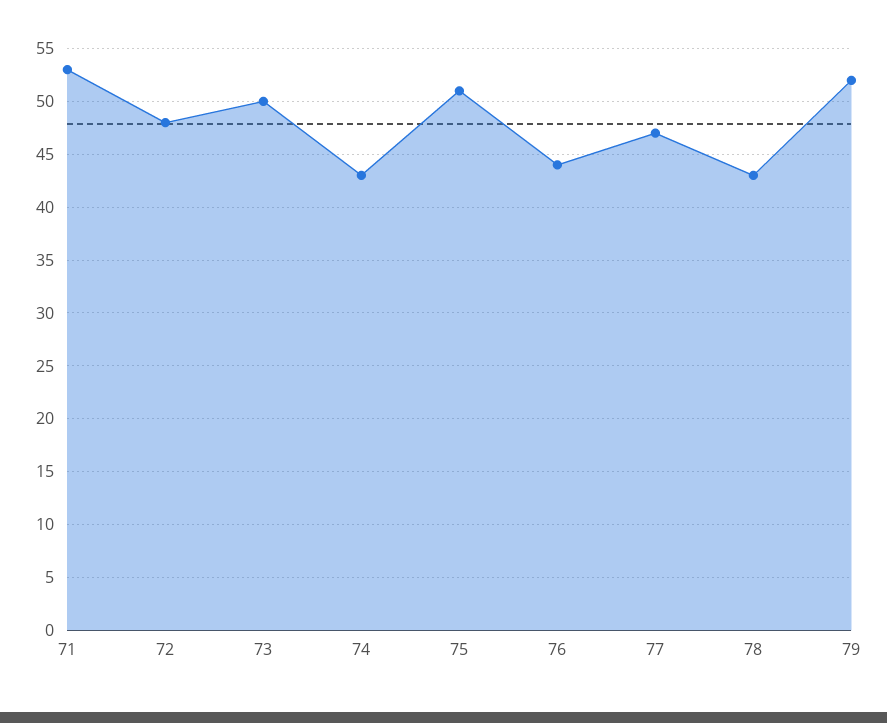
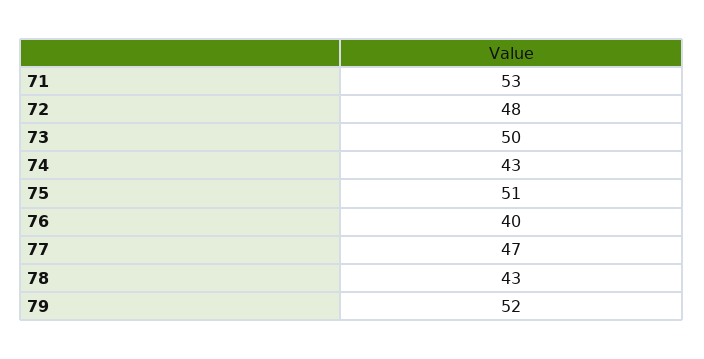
76: 44 -> 40

